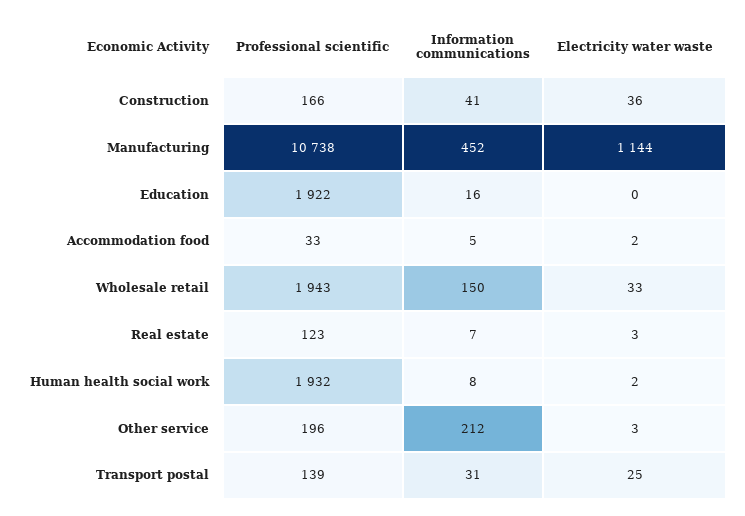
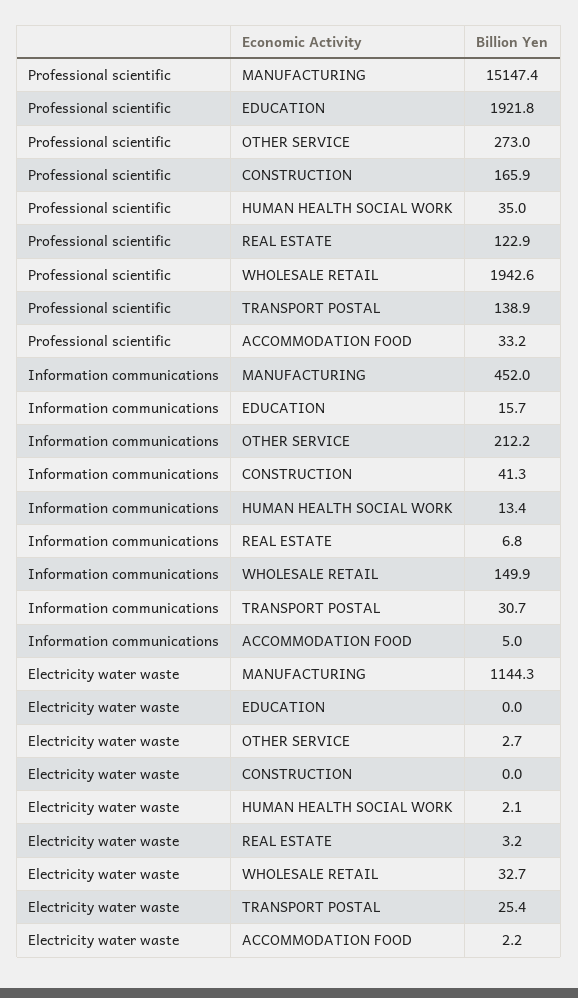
Electricity water waste, Construction: 36 -> 0
Professional scientific, Manufacturing: 10738 -> 15147.4
Professional scientific, Human health social work: 1932 -> 35
Information communications, Human health social work: 8 -> 13.4
Professional scientific, Other service: 196 -> 273

